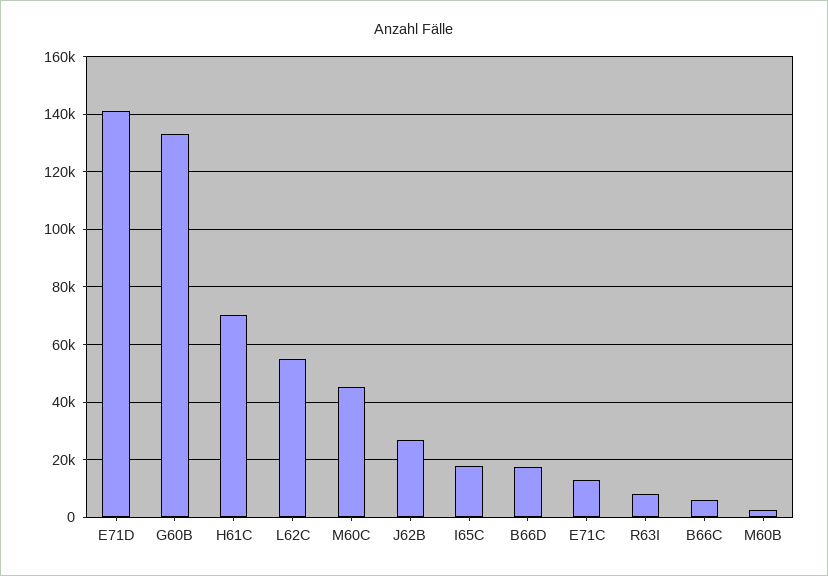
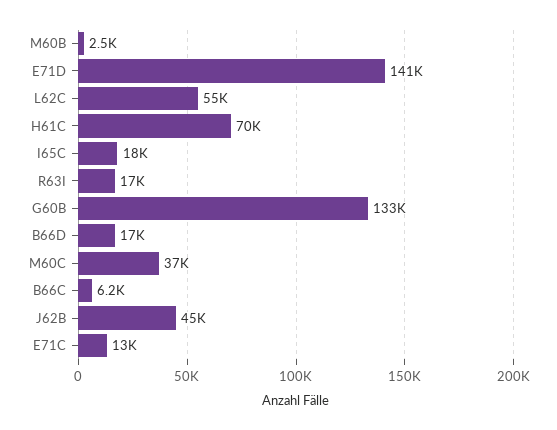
M60C: 45000 -> 37000
J62B: 27500 -> 45000
R63I: 7500 -> 17000

